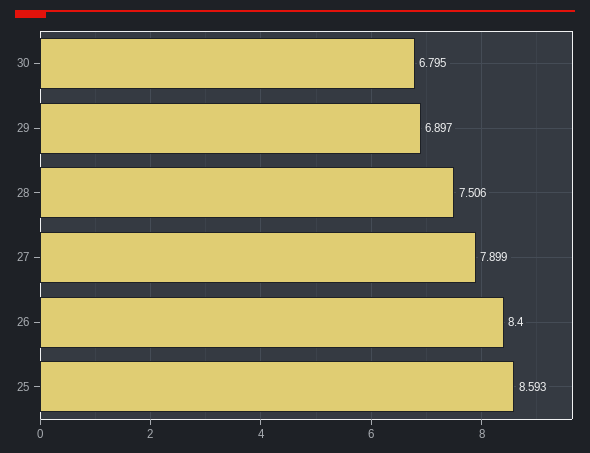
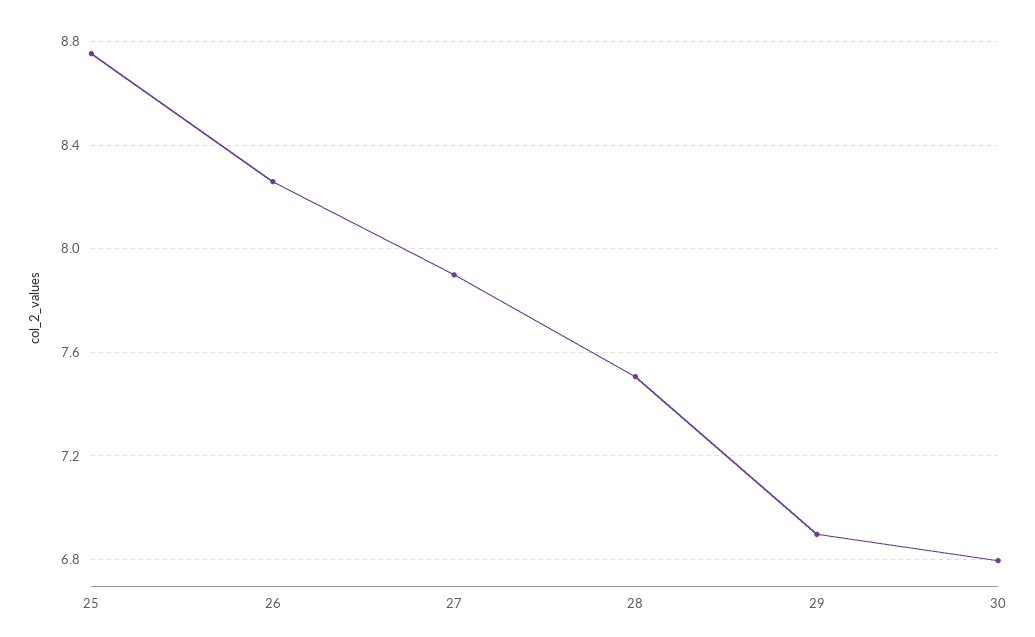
26: 8.4 -> 8.25
25: 8.593 -> 8.75

